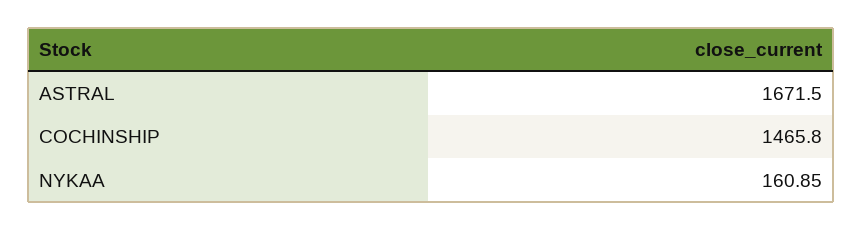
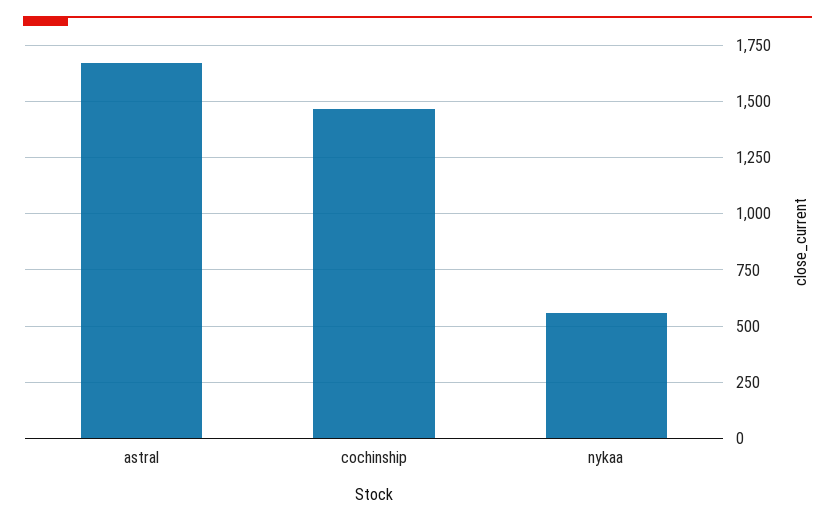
NYKAA: 160.85 -> 550

